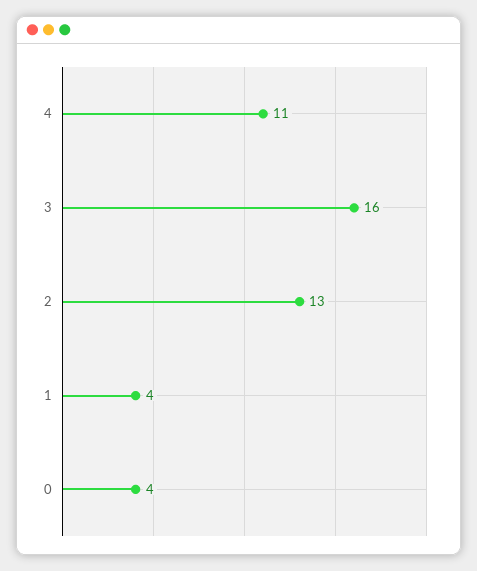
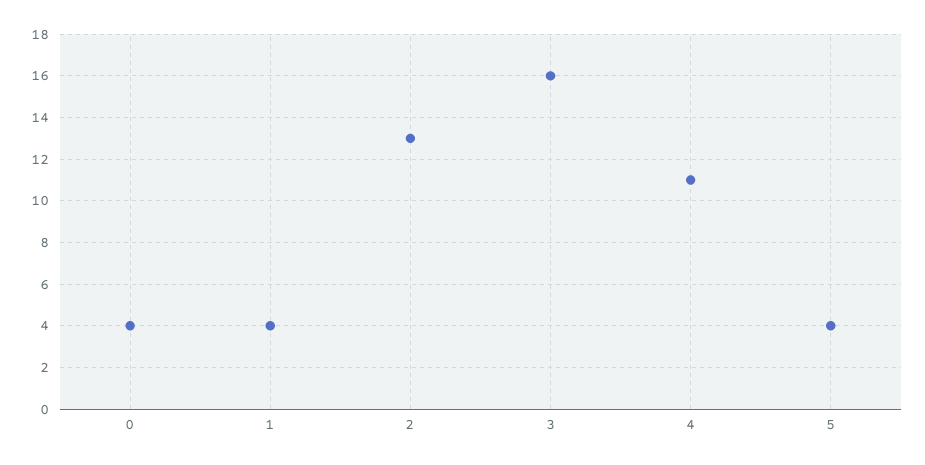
5: none -> 4

